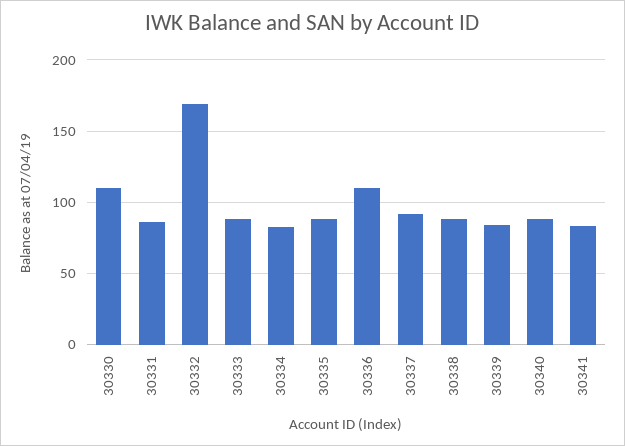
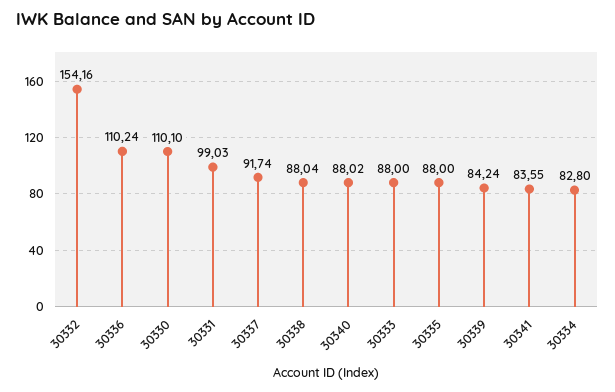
30331: 85 -> 99.03
30332: 170 -> 154.16

